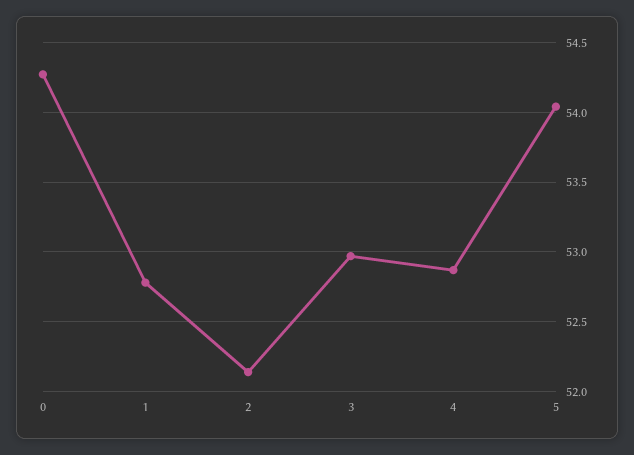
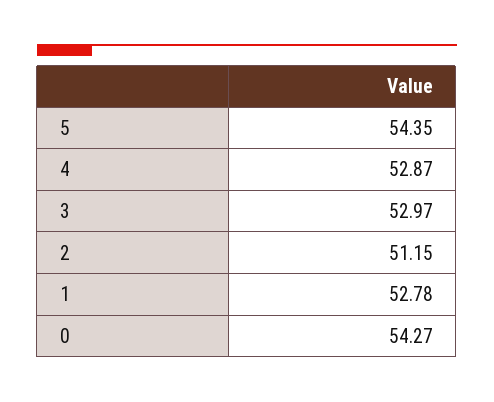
2: 52.15 -> 51.15
5: 54.05 -> 54.35

